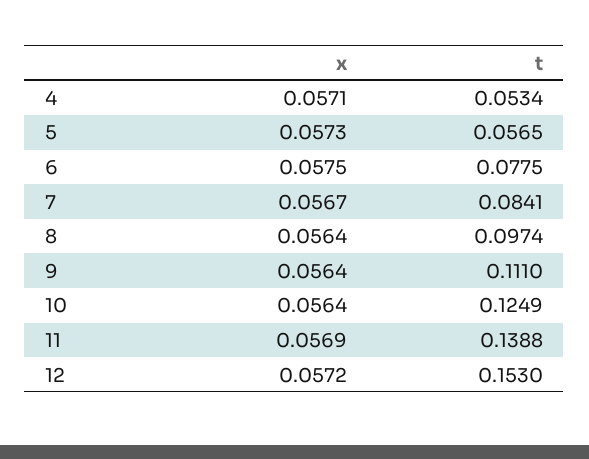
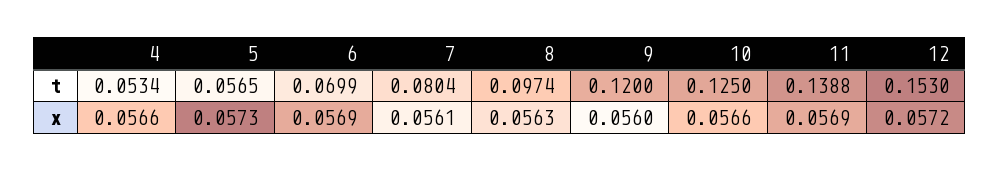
x, 4: 0.0571 -> 0.0566
x, 6: 0.0575 -> 0.0569
t, 6: 0.0775 -> 0.0699
x, 7: 0.0567 -> 0.0561
t, 7: 0.0841 -> 0.0804
x, 8: 0.0564 -> 0.0563
x, 9: 0.0564 -> 0.056
t, 9: 0.111 -> 0.12
x, 10: 0.0564 -> 0.0566
t, 10: 0.1249 -> 0.125

